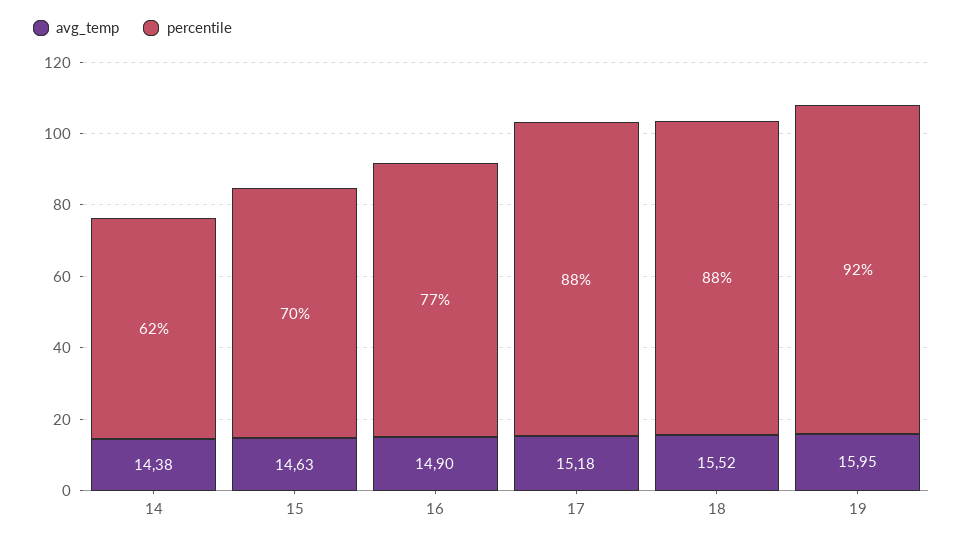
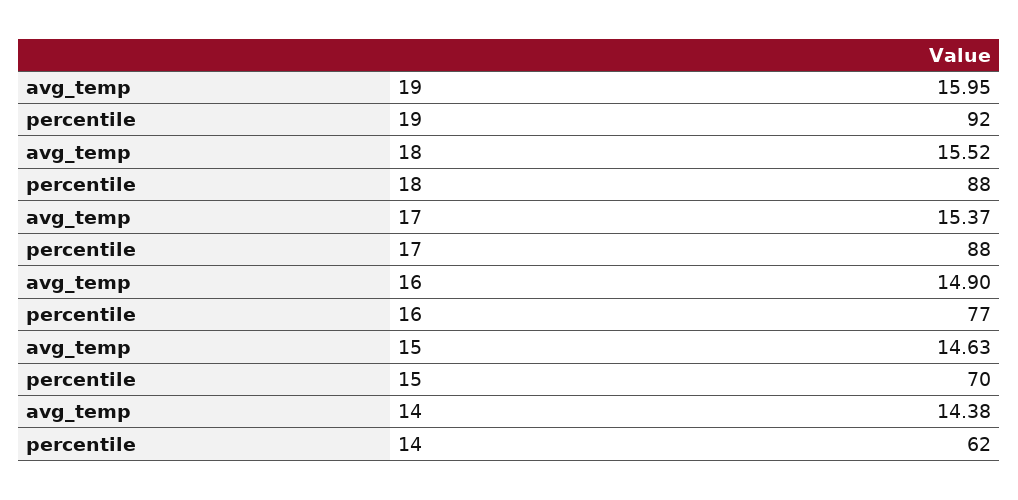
avg_temp, 17: 15.18 -> 15.37

